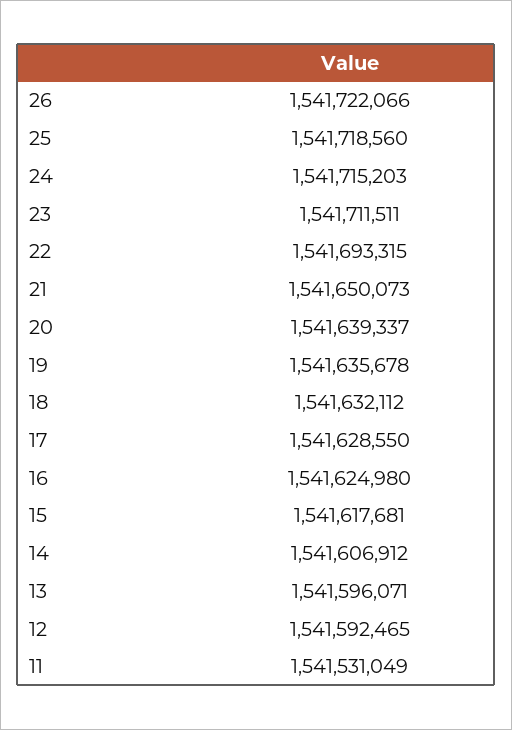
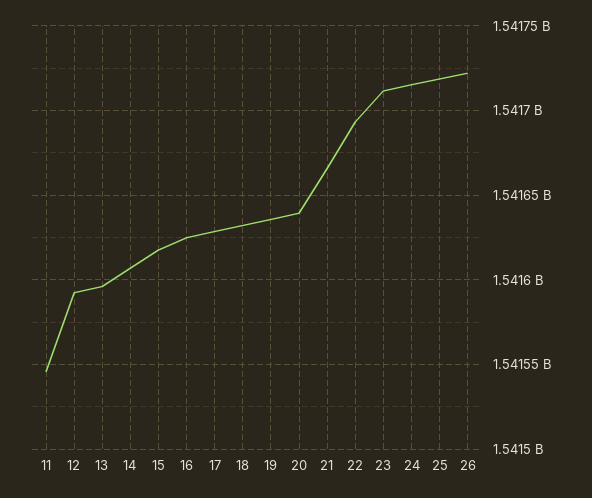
21: 1541650073 -> 1541665000
11: 1541531049 -> 1541545000

